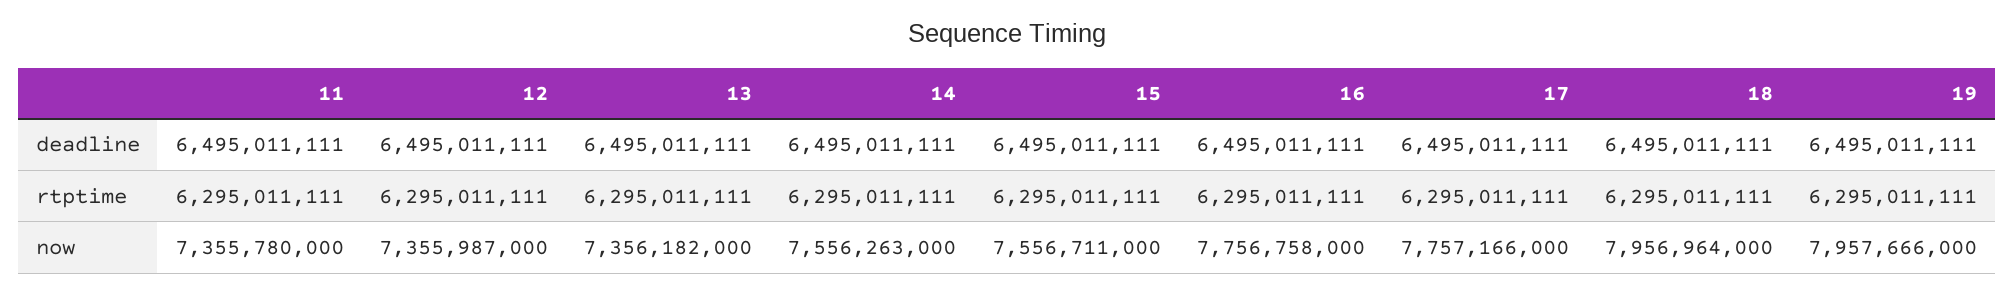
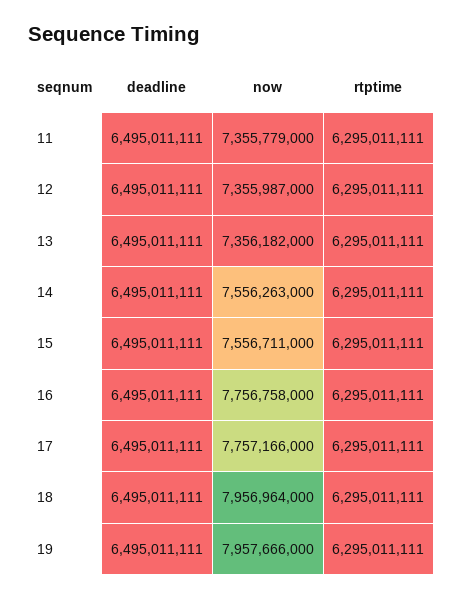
11, now: 7355780000 -> 7355779000

